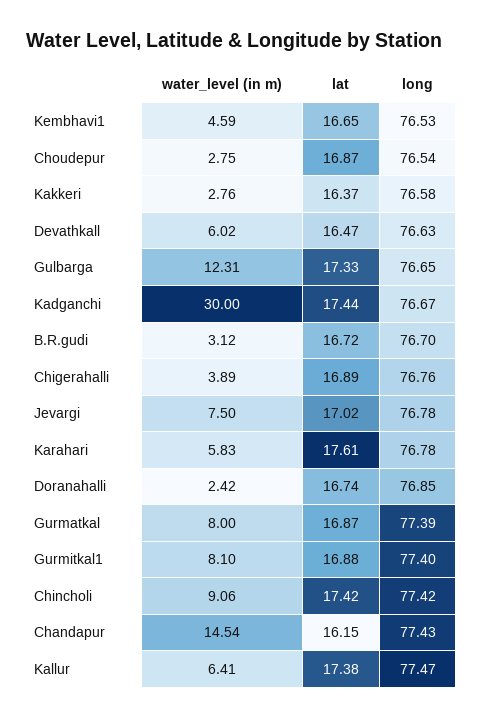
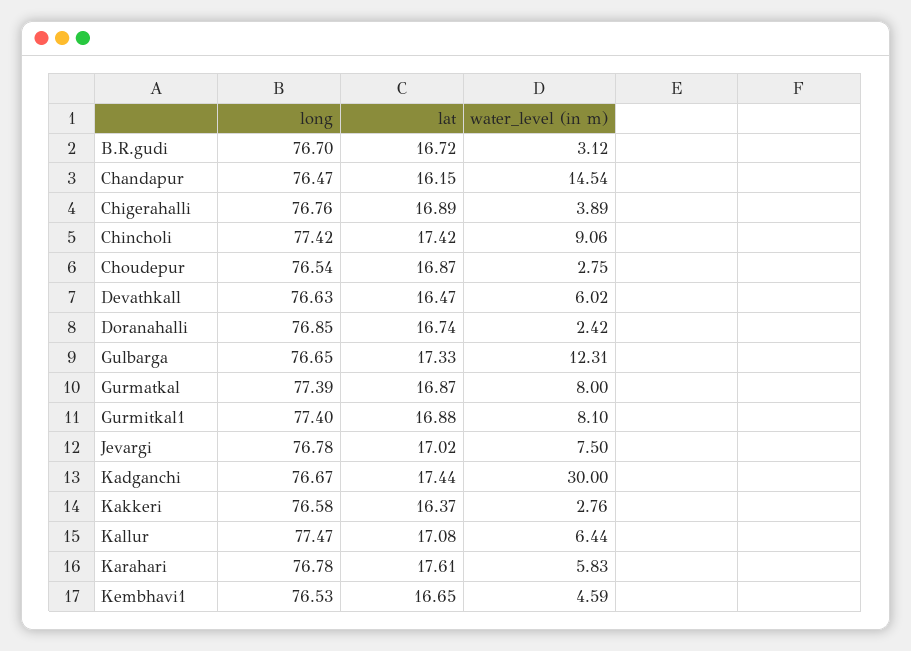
long, Chandapur: 77.43 -> 76.47
water_level (in m), Kallur: 6.41 -> 6.44
lat, Kallur: 17.38 -> 17.08

